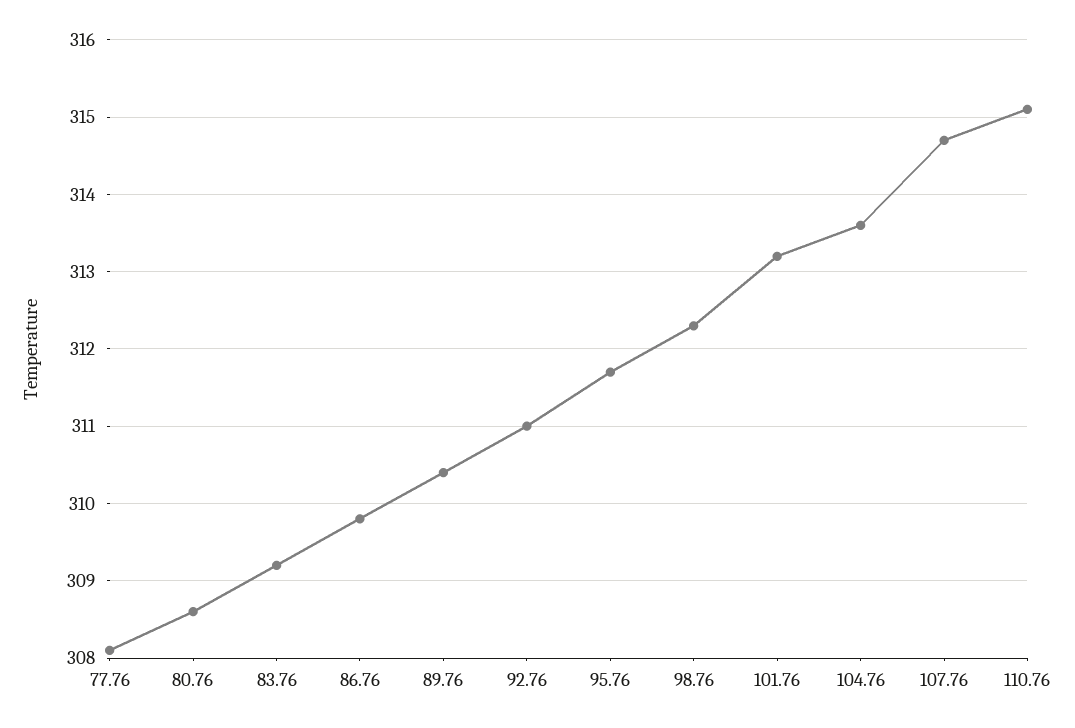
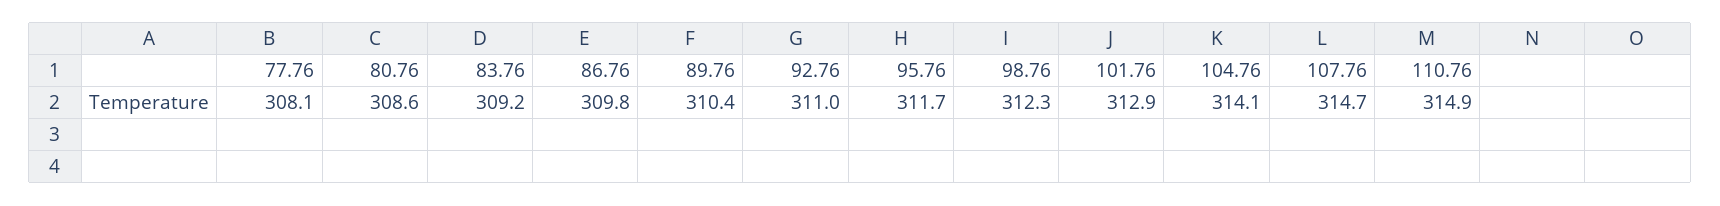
101.76: 313.2 -> 312.9
104.76: 313.6 -> 314.1
110.76: 315.1 -> 314.9

